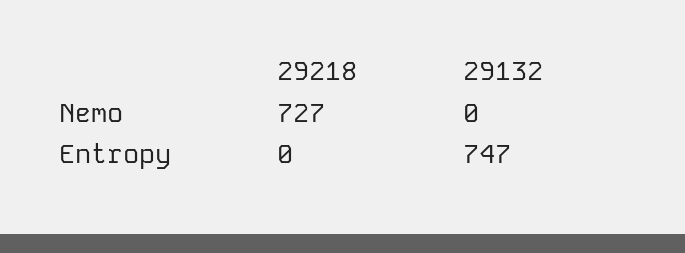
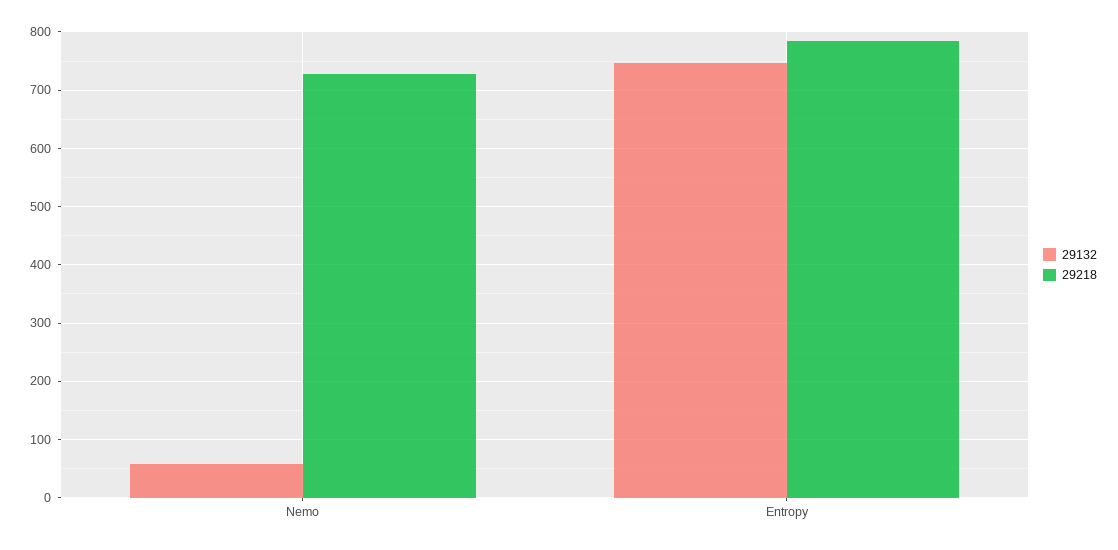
29132, Nemo: 0 -> 60
29218, Entropy: 0 -> 780

